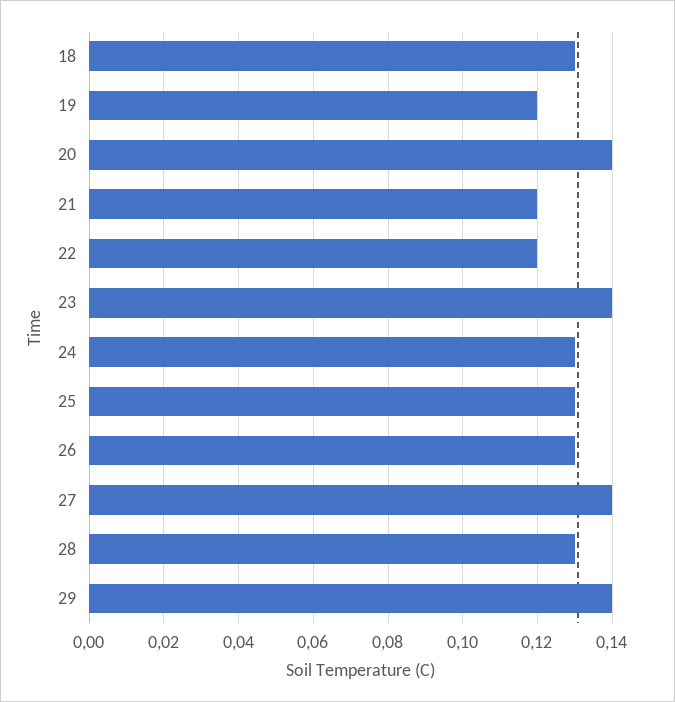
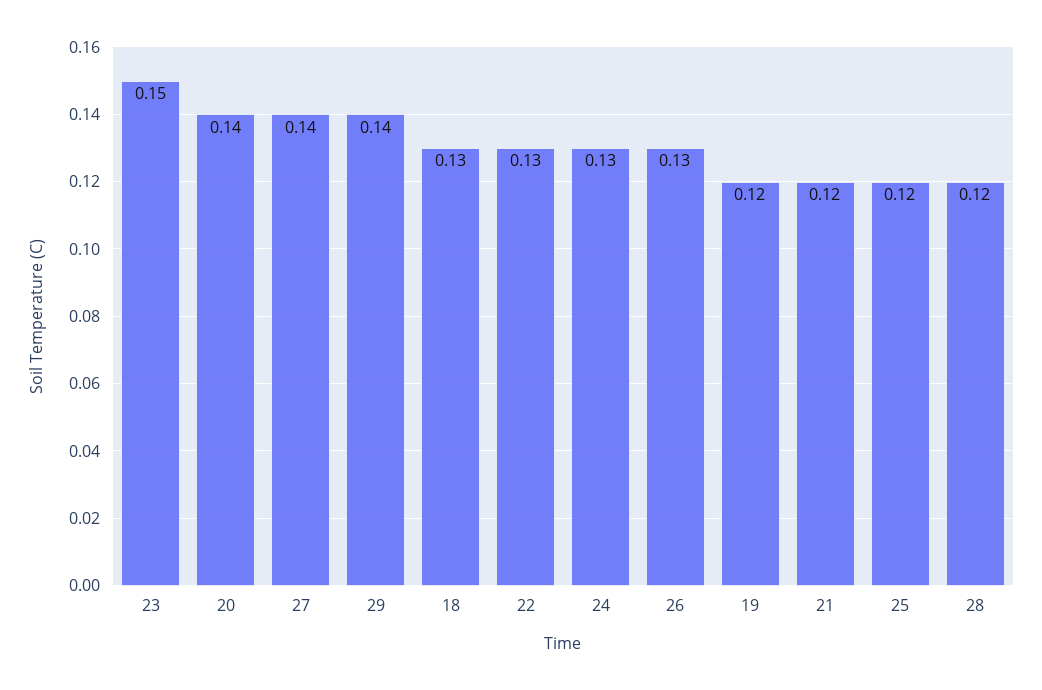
22: 0.12 -> 0.13
23: 0.14 -> 0.15
25: 0.13 -> 0.12
28: 0.13 -> 0.12

